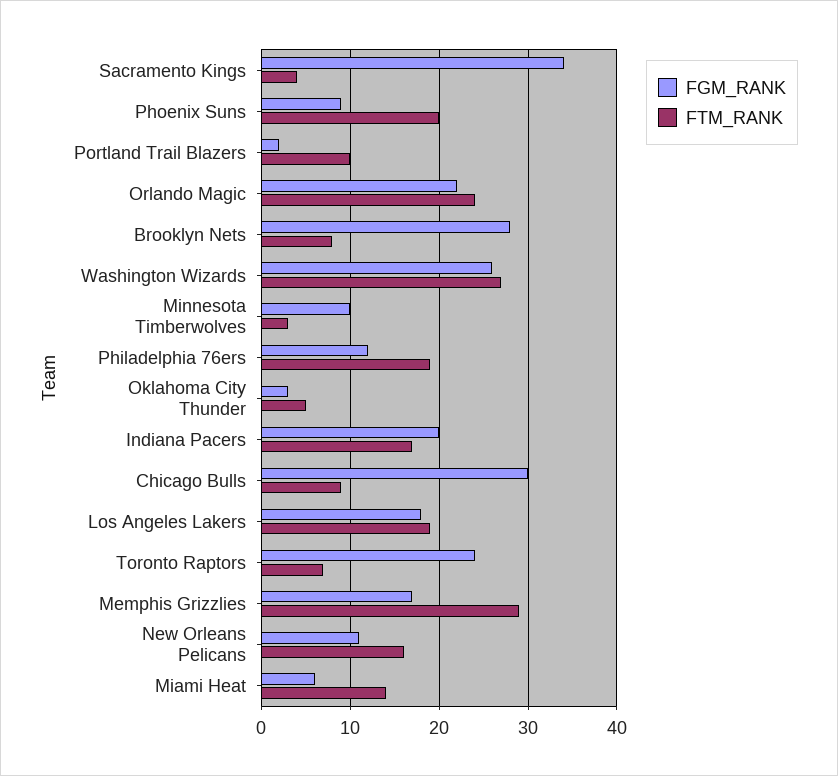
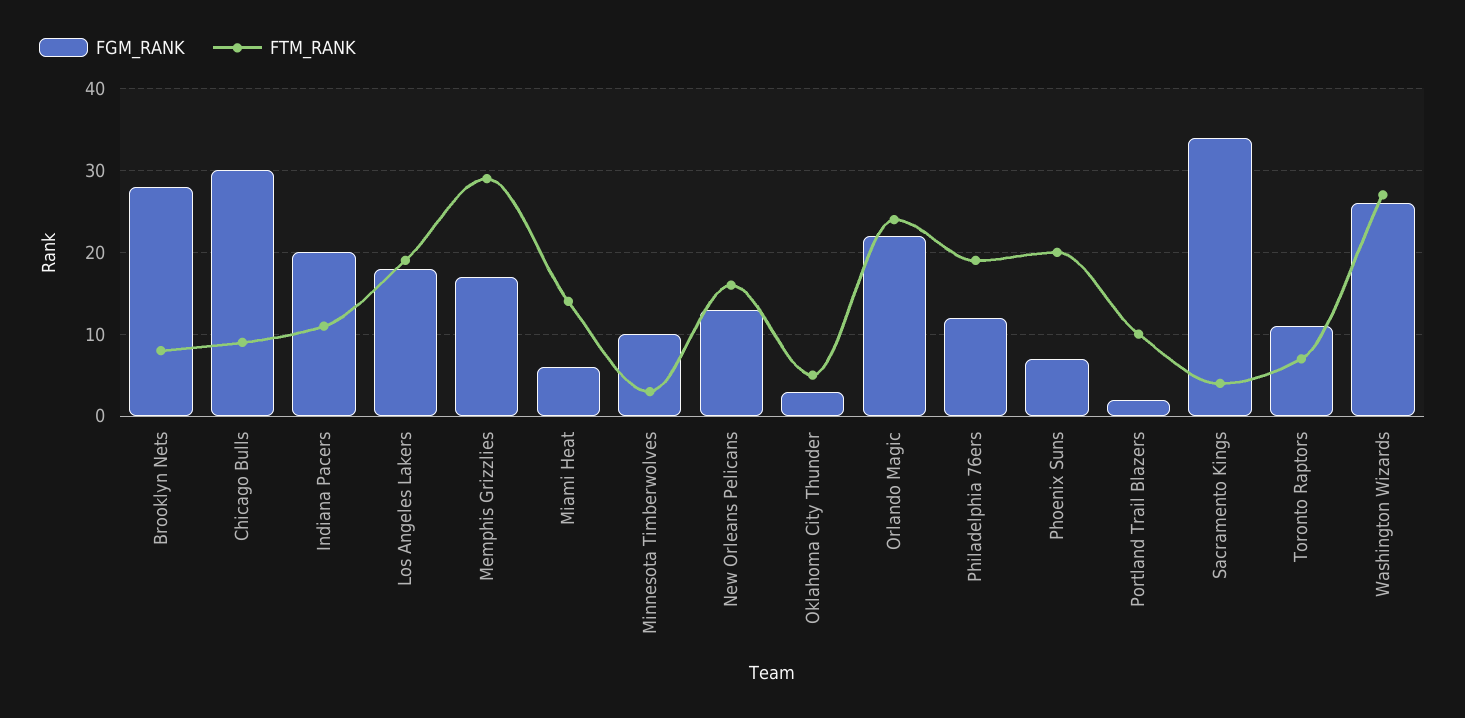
FGM_RANK, Phoenix Suns: 9 -> 7
FTM_RANK, Indiana Pacers: 17 -> 11
FGM_RANK, Toronto Raptors: 24 -> 11
FGM_RANK, New Orleans Pelicans: 11 -> 13

